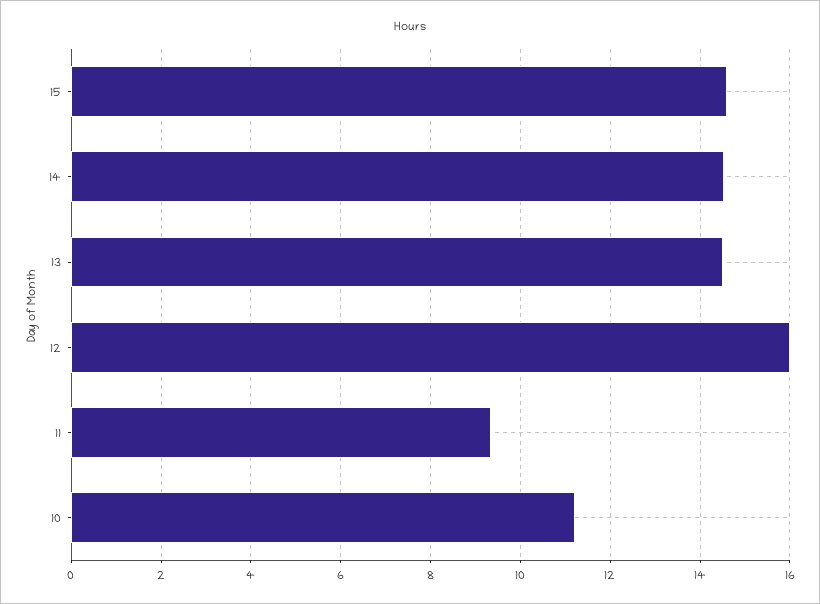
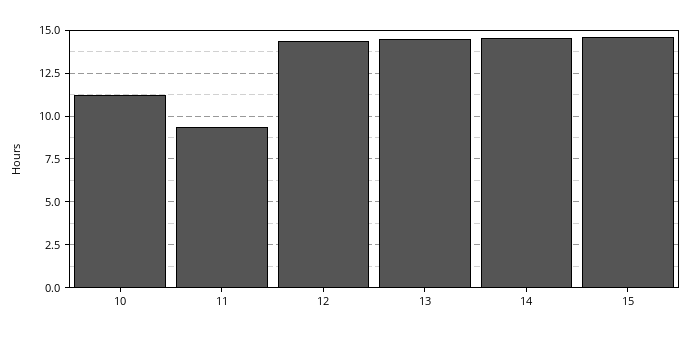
12: 16 -> 14.5

